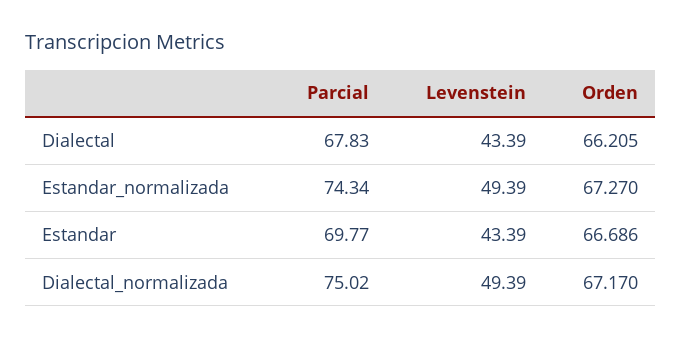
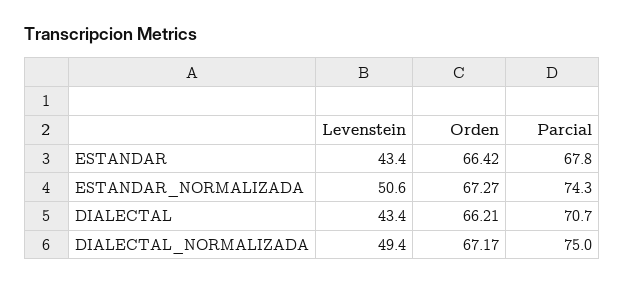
Parcial, Dialectal: 67.83 -> 70.7
Levenstein, Estandar_normalizada: 49.39 -> 50.6
Parcial, Estandar: 69.77 -> 67.8
Orden, Estandar: 66.686 -> 66.42

